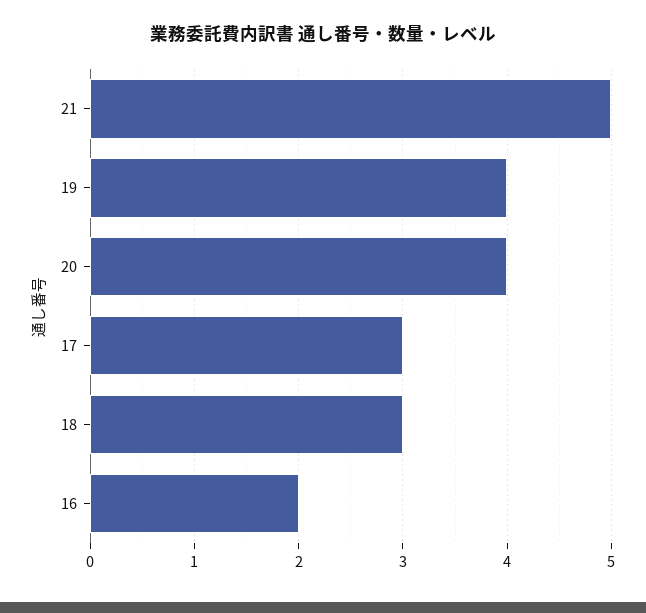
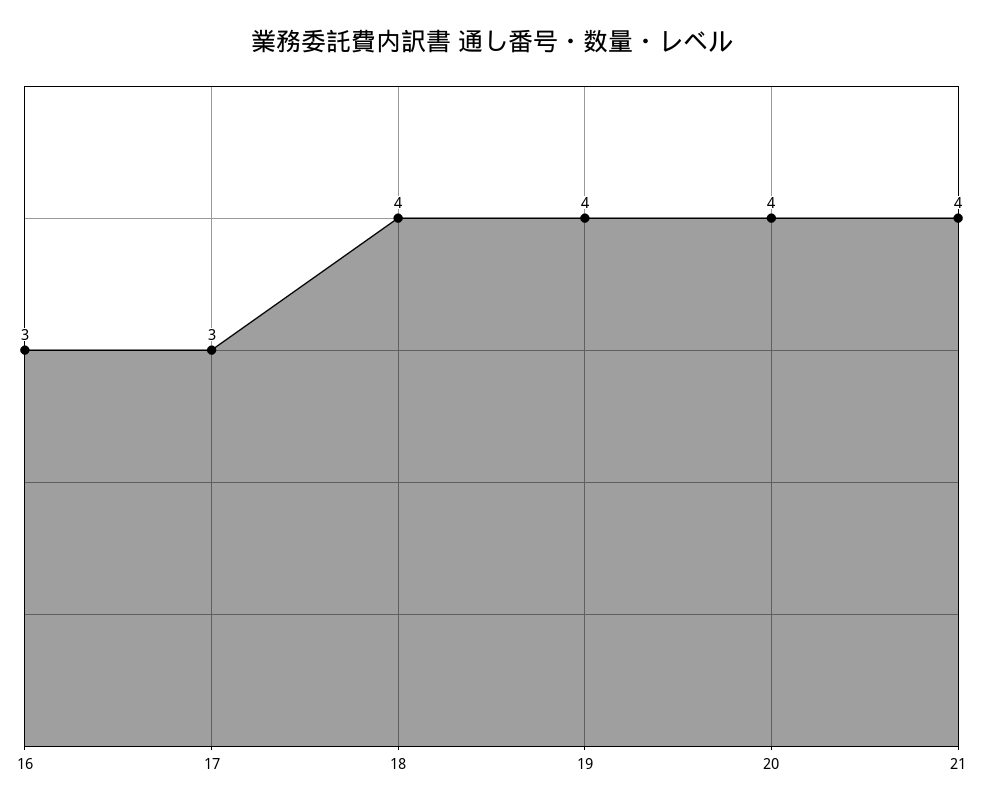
21: 5 -> 4
18: 3 -> 4
16: 2 -> 3

